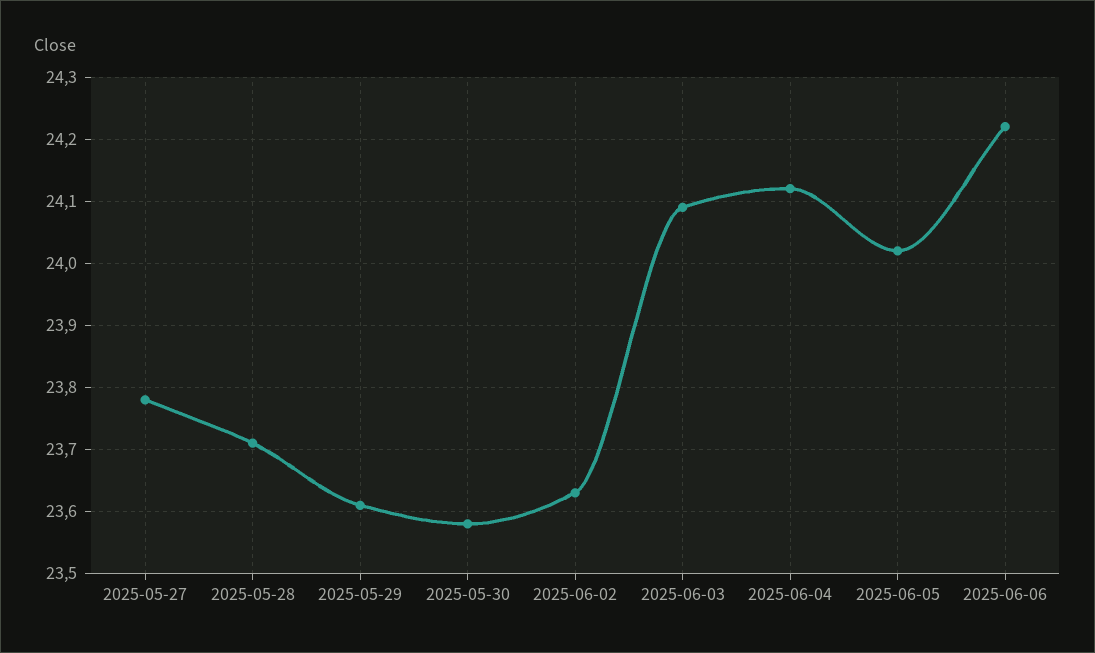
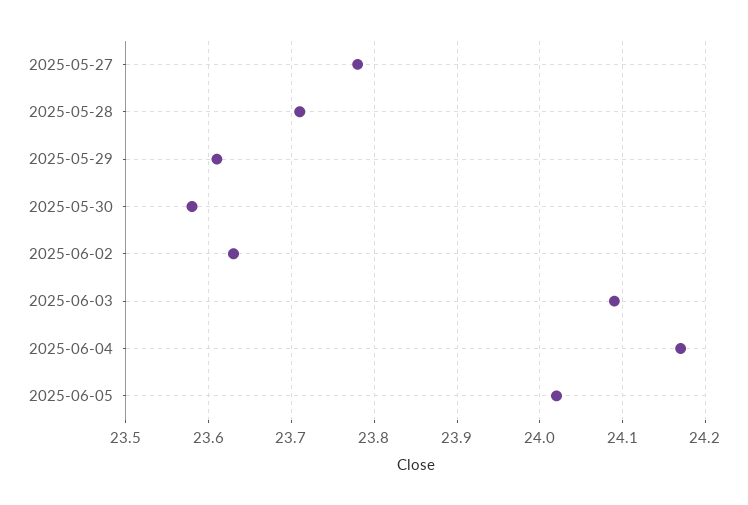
2025-06-04: 24.12 -> 24.17
2025-06-06: 24.22 -> none

